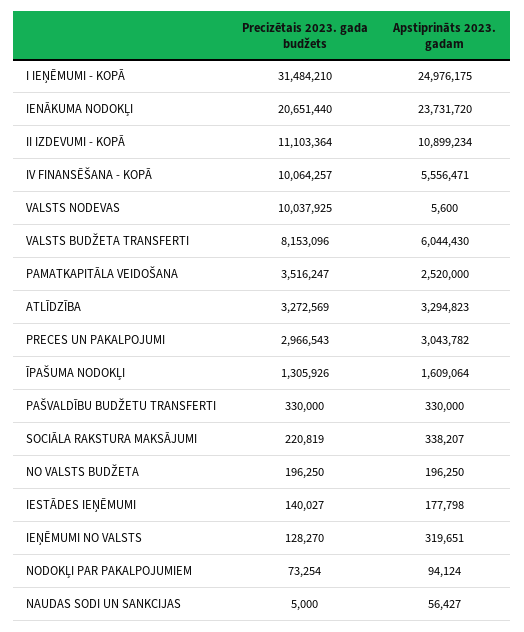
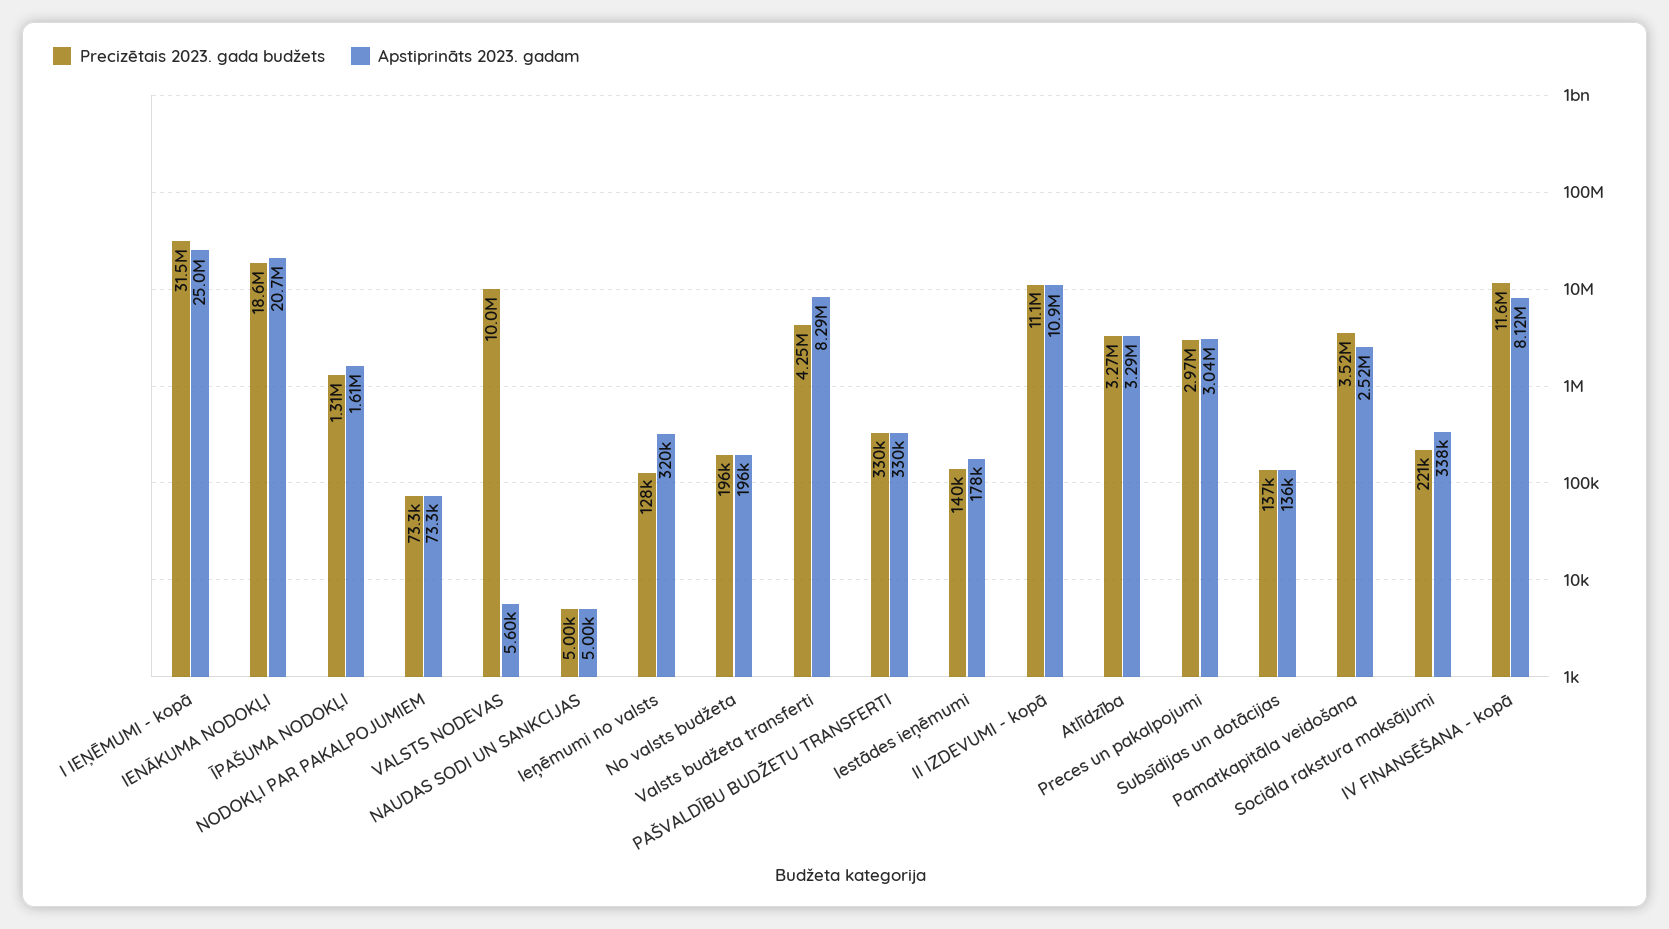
Precizētais 2023. gada budžets, IENĀKUMA NODOKĻI: 20651440 -> 18600000
Apstiprināts 2023. gadam, IENĀKUMA NODOKĻI: 23731720 -> 20700000
Precizētais 2023. gada budžets, IV FINANSĒŠANA - KOPĀ: 10064257 -> 11600000
Apstiprināts 2023. gadam, IV FINANSĒŠANA - KOPĀ: 5556471 -> 8120000
Precizētais 2023. gada budžets, VALSTS BUDŽETA TRANSFERTI: 8153096 -> 4250000
Apstiprināts 2023. gadam, VALSTS BUDŽETA TRANSFERTI: 6044430 -> 8290000
Apstiprināts 2023. gadam, NODOKĻI PAR PAKALPOJUMIEM: 94124 -> 73300
Apstiprināts 2023. gadam, NAUDAS SODI UN SANKCIJAS: 56427 -> 5000
Precizētais 2023. gada budžets, Subsīdijas un dotācijas: none -> 137000
Apstiprināts 2023. gadam, Subsīdijas un dotācijas: none -> 136000

